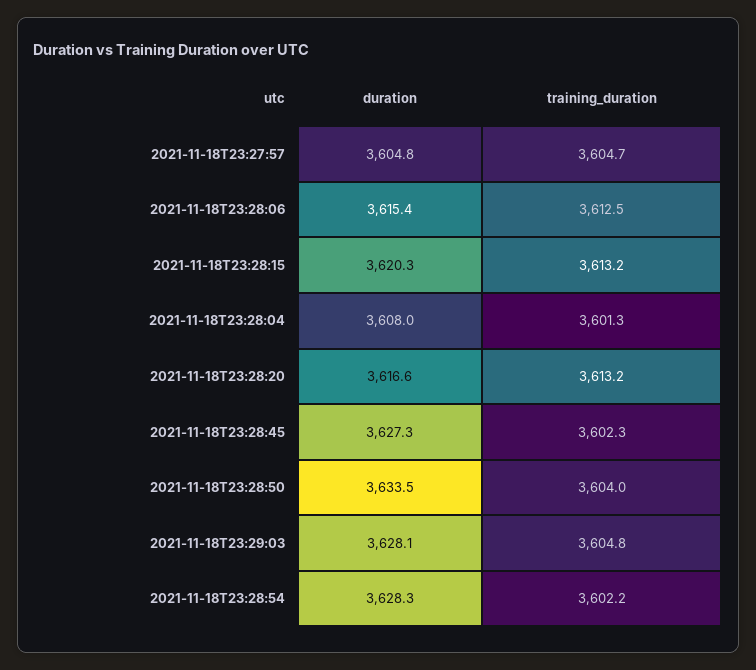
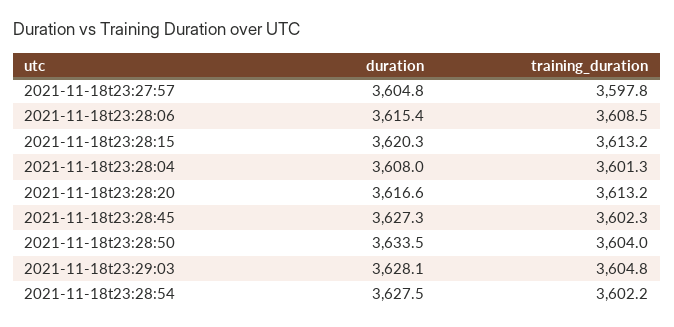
training_duration, 2021-11-18T23:27:57: 3604.7 -> 3597.8
training_duration, 2021-11-18T23:28:06: 3612.5 -> 3608.5
duration, 2021-11-18T23:28:54: 3628.3 -> 3627.5

